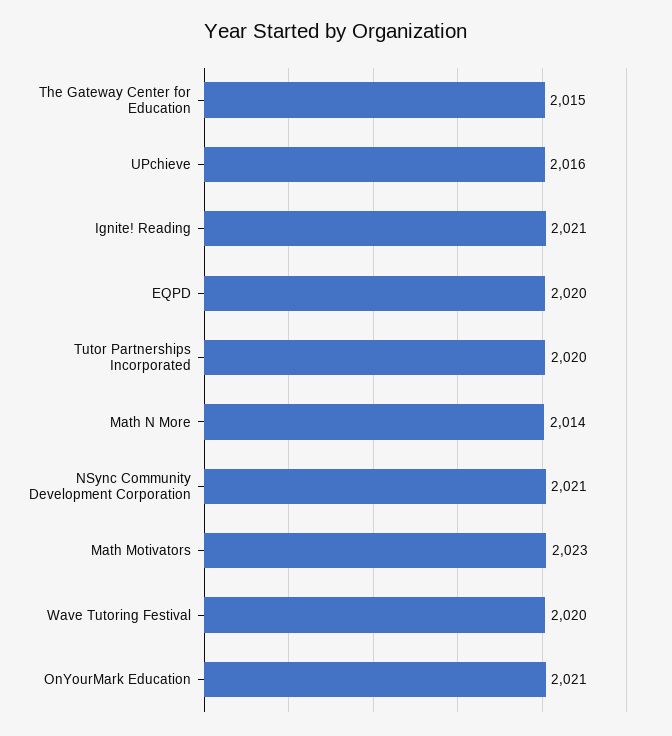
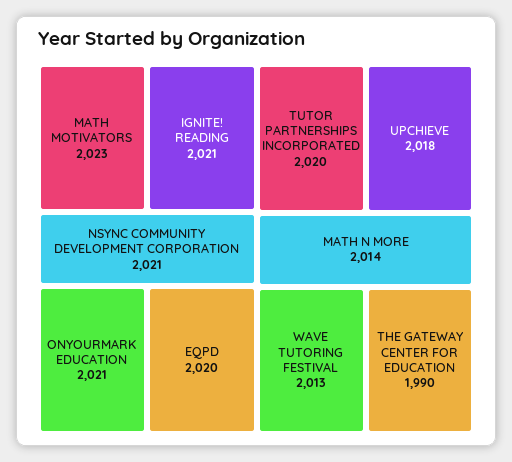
The Gateway Center for Education: 2015 -> 1990
UPchieve: 2016 -> 2018
Wave Tutoring Festival: 2020 -> 2013

